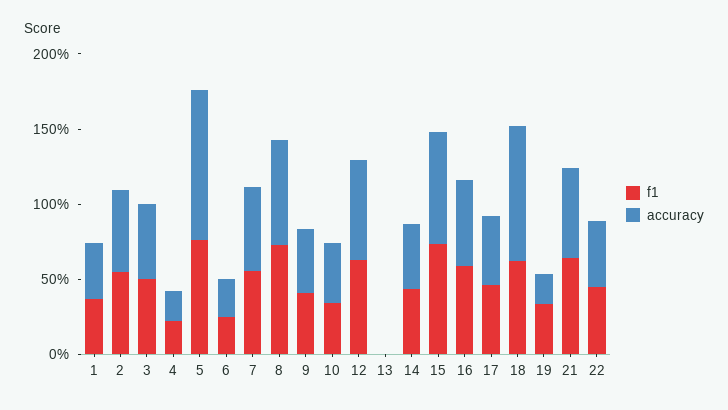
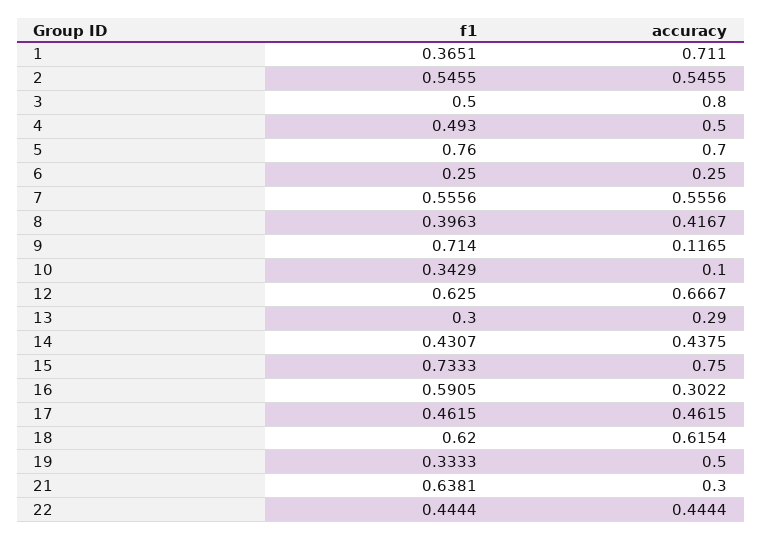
accuracy, 1: 0.4 -> 0.711
accuracy, 3: 0.5 -> 0.8
f1, 4: 0.2 -> 0.493
accuracy, 4: 0.2 -> 0.5
accuracy, 5: 1 -> 0.7
f1, 8: 0.7 -> 0.3963
accuracy, 8: 0.7 -> 0.4167
f1, 9: 0.4 -> 0.714
accuracy, 9: 0.4 -> 0.1165
accuracy, 10: 0.4 -> 0.1
f1, 13: 0 -> 0.3
accuracy, 13: 0 -> 0.29
accuracy, 16: 0.6 -> 0.3022
accuracy, 18: 0.9 -> 0.6154
accuracy, 19: 0.2 -> 0.5
accuracy, 21: 0.6 -> 0.3

